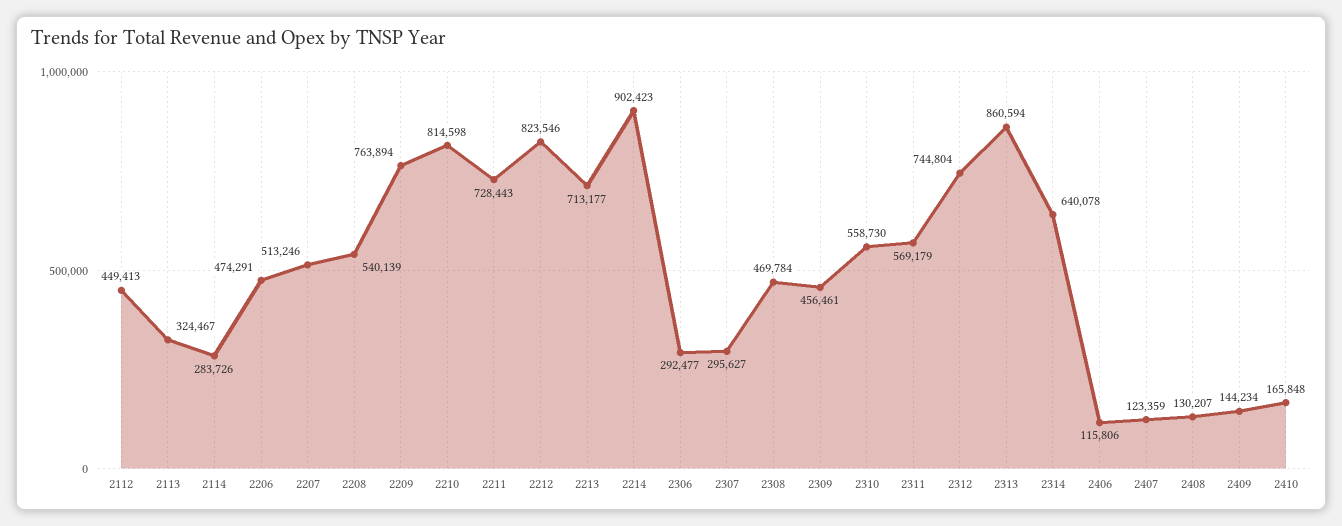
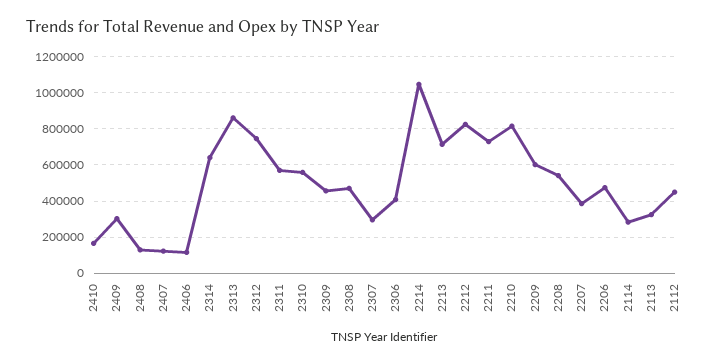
2207: 513246 -> 400000
2209: 763894 -> 600000
2214: 902423 -> 1050000
2306: 292477 -> 400000
2409: 144234 -> 300000

